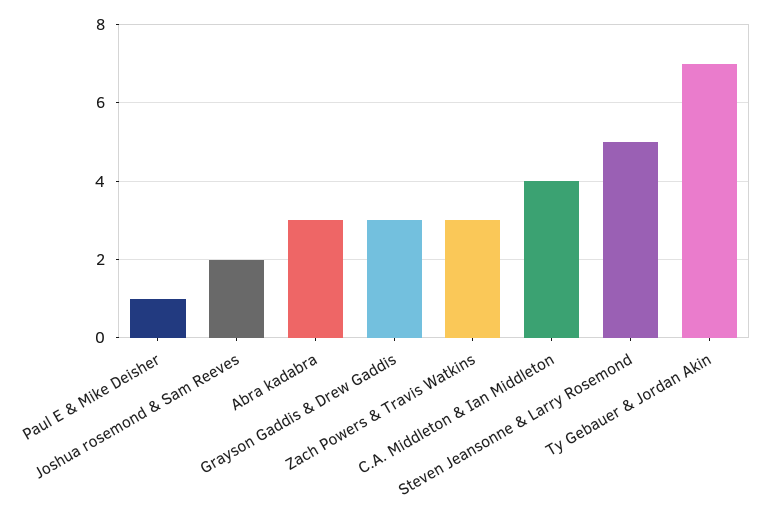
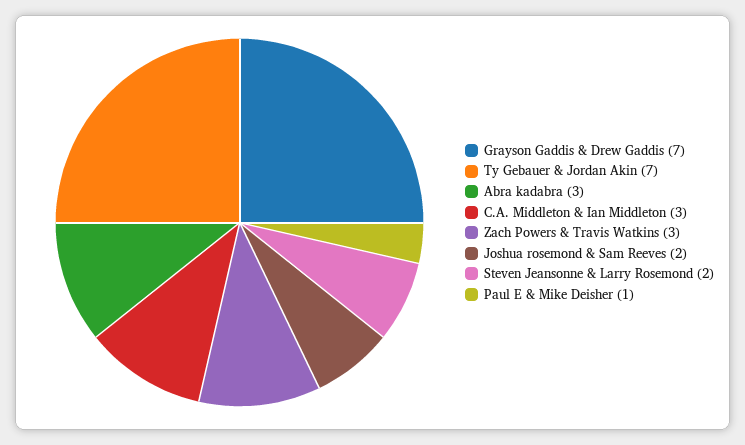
Grayson Gaddis & Drew Gaddis: 3 -> 7
C.A. Middleton & Ian Middleton: 4 -> 3
Steven Jeansonne & Larry Rosemond: 5 -> 2

